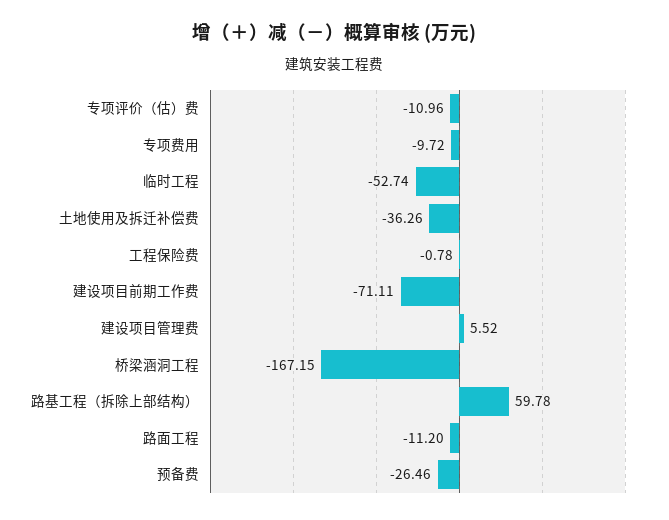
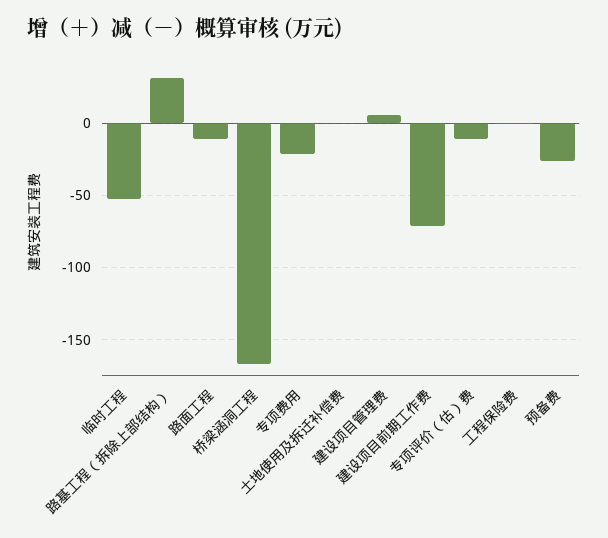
专项费用: -9.72 -> -20
土地使用及拆迁补偿费: -36.26 -> 0
路基工程（拆除上部结构）: 59.78 -> 30

